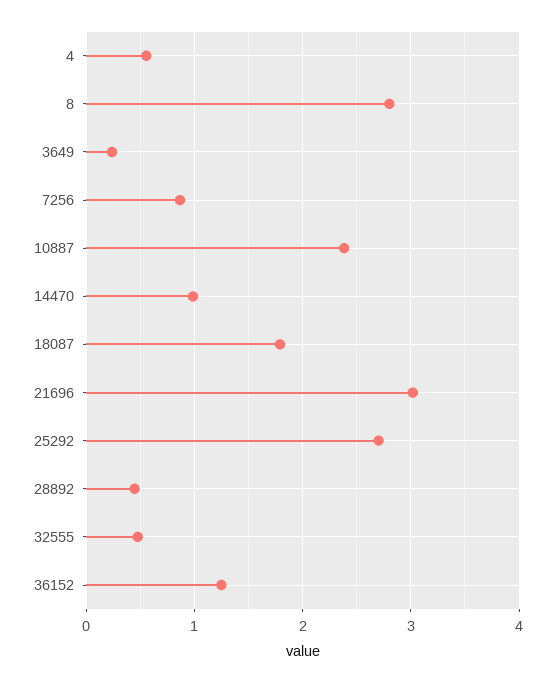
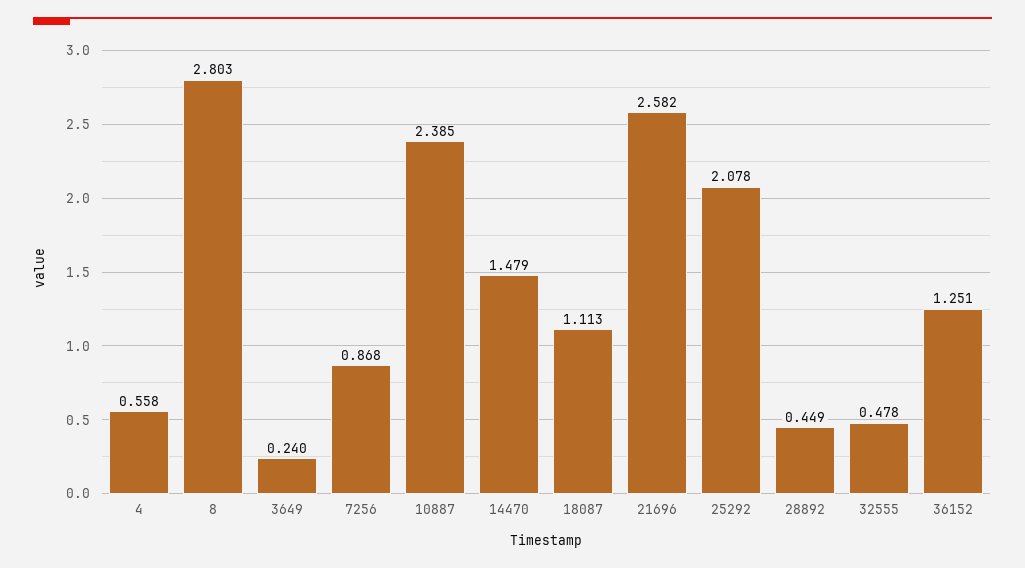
14470: 1 -> 1.479
18087: 1.8 -> 1.113
21696: 3 -> 2.582
25292: 2.7 -> 2.078

